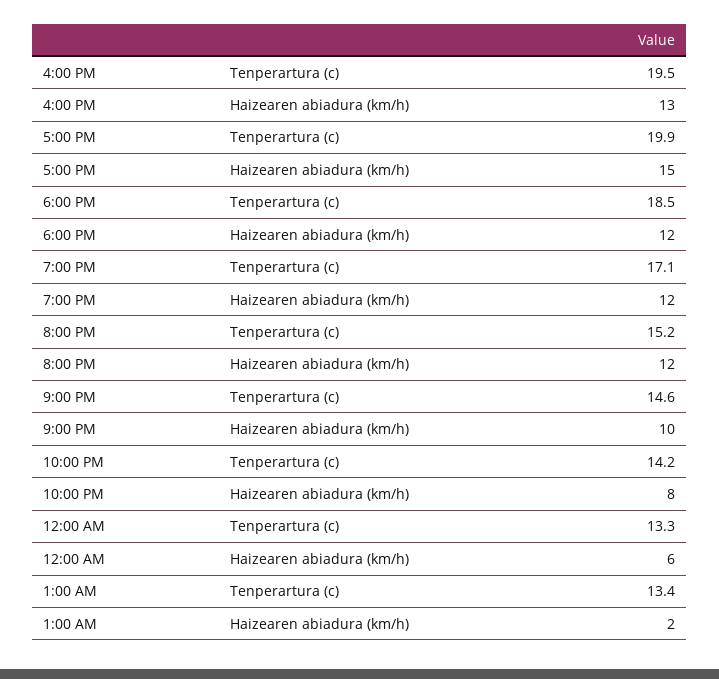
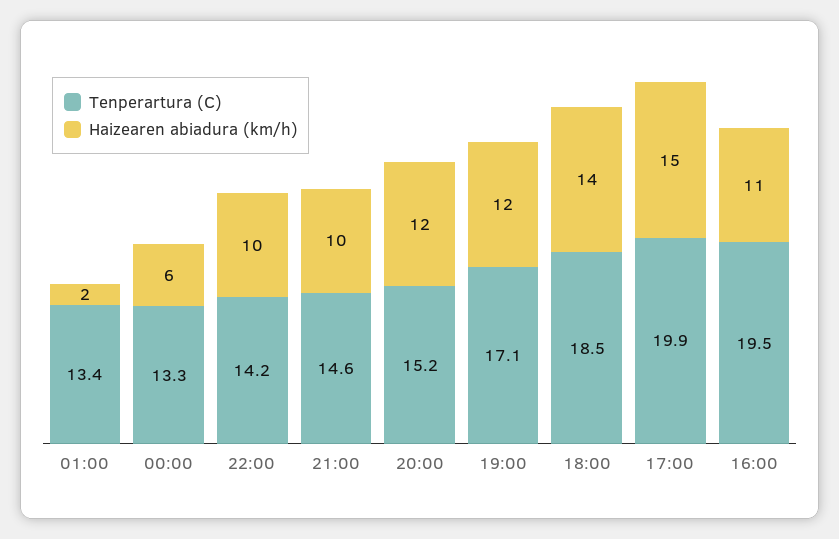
Haizearen abiadura (km/h), 4:00 PM: 13 -> 11
Haizearen abiadura (km/h), 6:00 PM: 12 -> 14
Haizearen abiadura (km/h), 10:00 PM: 8 -> 10

